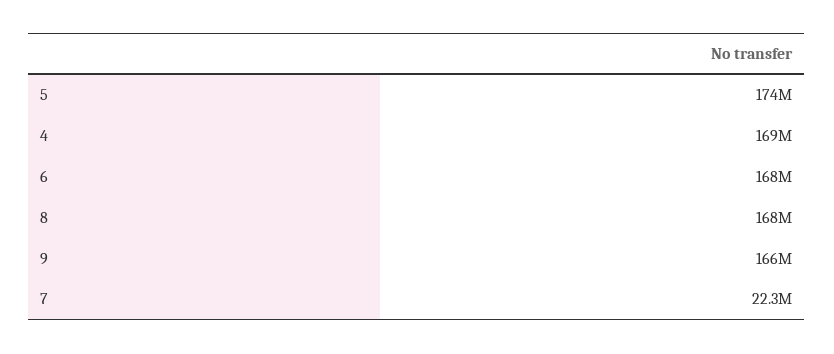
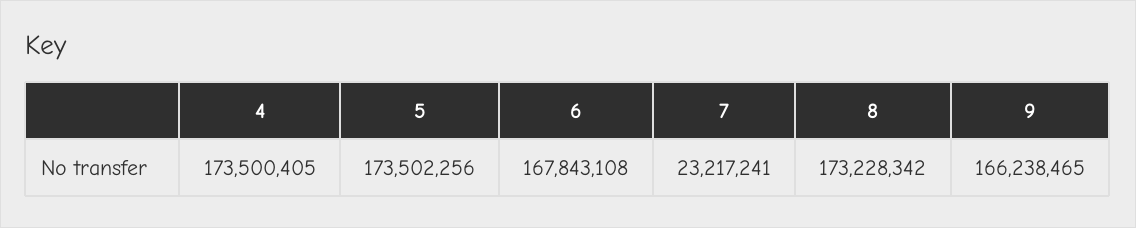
4: 169000000 -> 173500405
8: 168000000 -> 173228342
7: 22300000 -> 23217241

